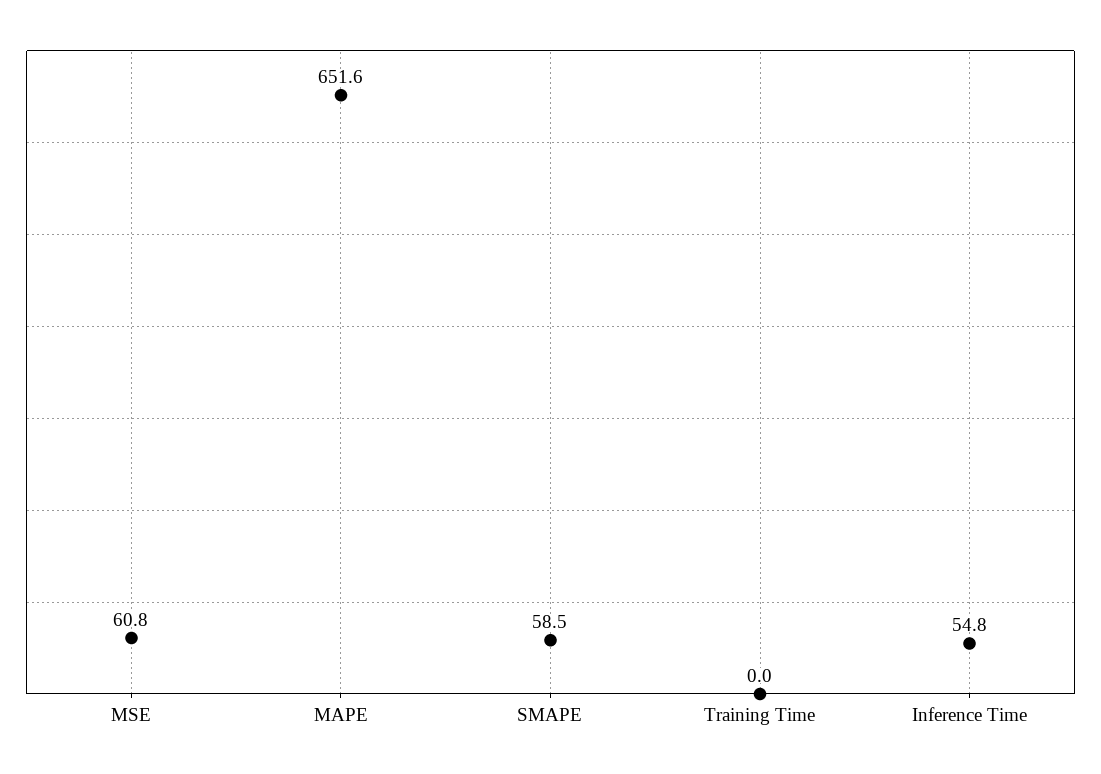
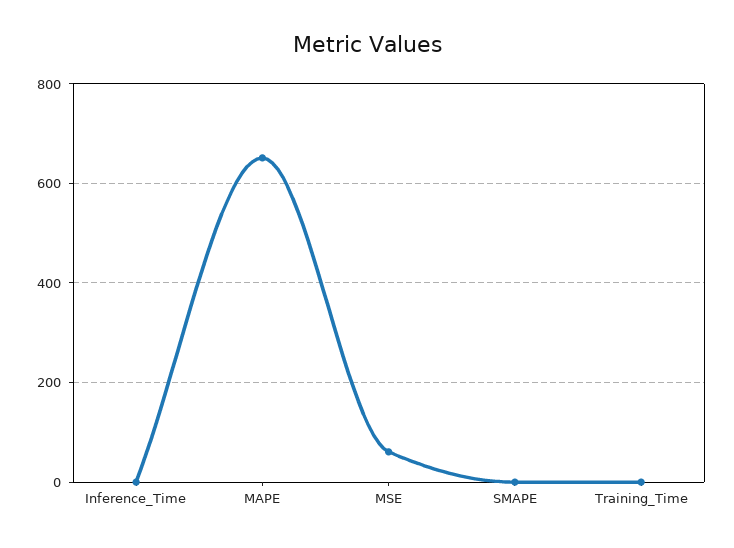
SMAPE: 58.5 -> 0
Inference Time: 54.8 -> 0

